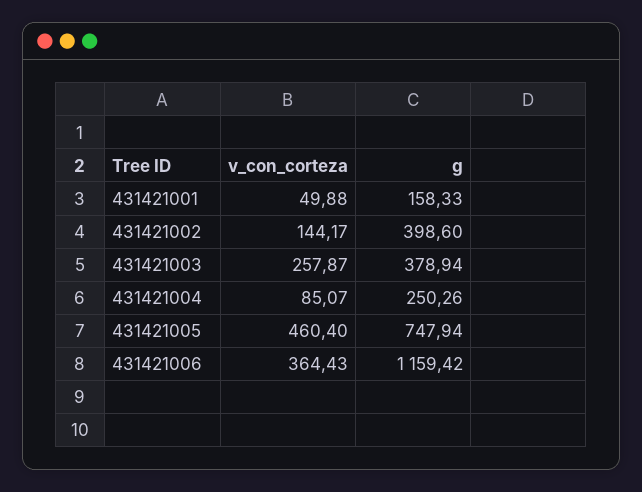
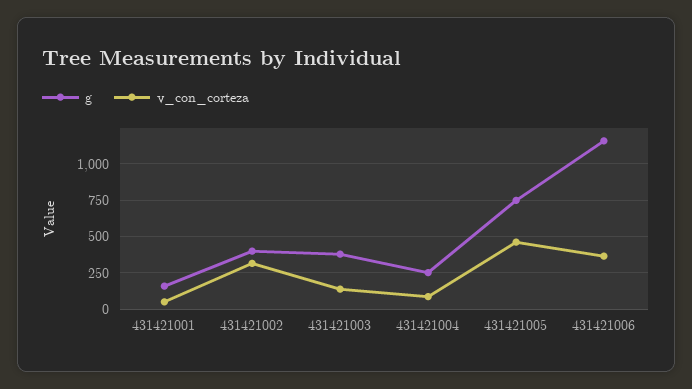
v_con_corteza, 431421002: 144.17 -> 300
v_con_corteza, 431421003: 257.87 -> 150

